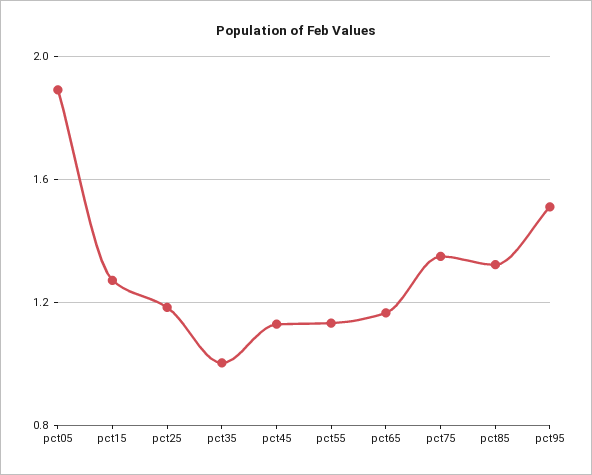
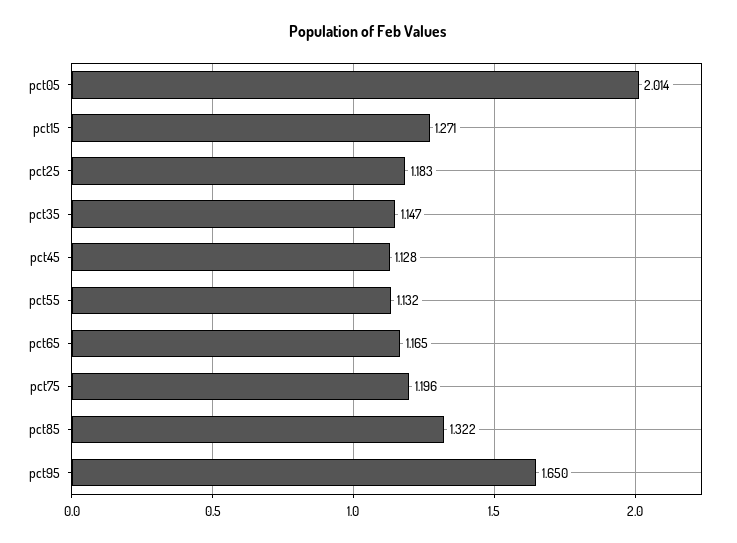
pct05: 1.9 -> 2.014
pct35: 1 -> 1.147
pct75: 1.35 -> 1.196
pct95: 1.5 -> 1.65

